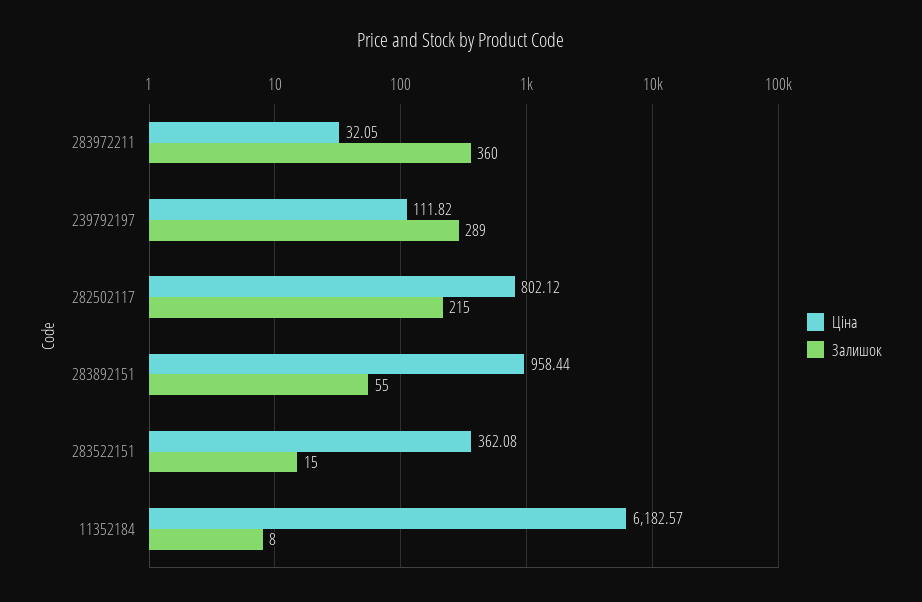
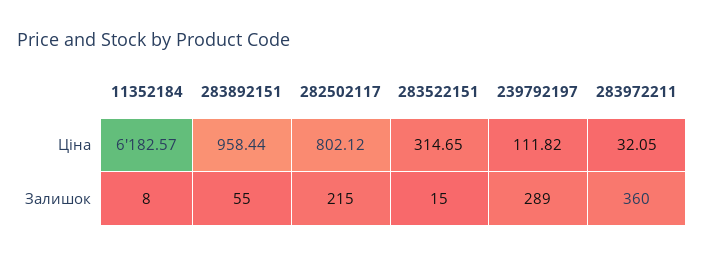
Ціна, 283522151: 362.08 -> 314.65

